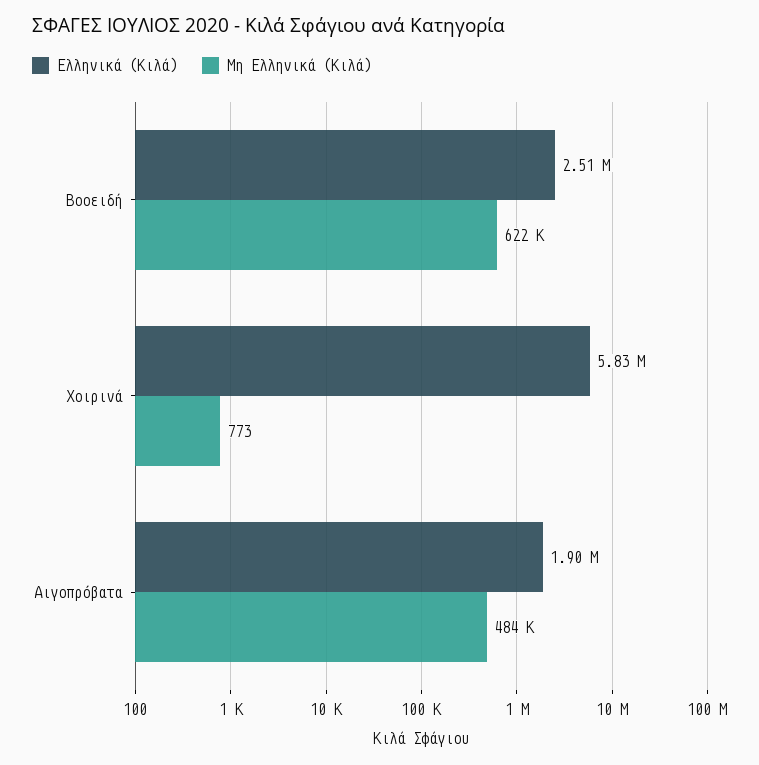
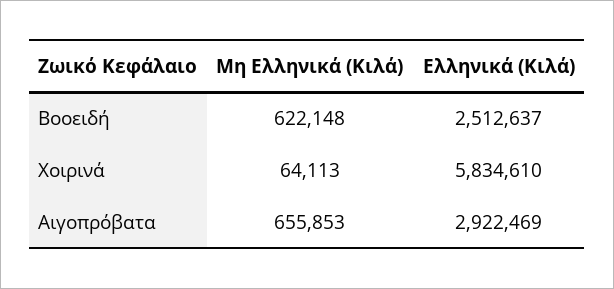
Μη Ελληνικά (Κιλά), Χοιρινά: 773 -> 64113
Ελληνικά (Κιλά), Αιγοπρόβατα: 1900000 -> 2922469
Μη Ελληνικά (Κιλά), Αιγοπρόβατα: 484000 -> 655853

